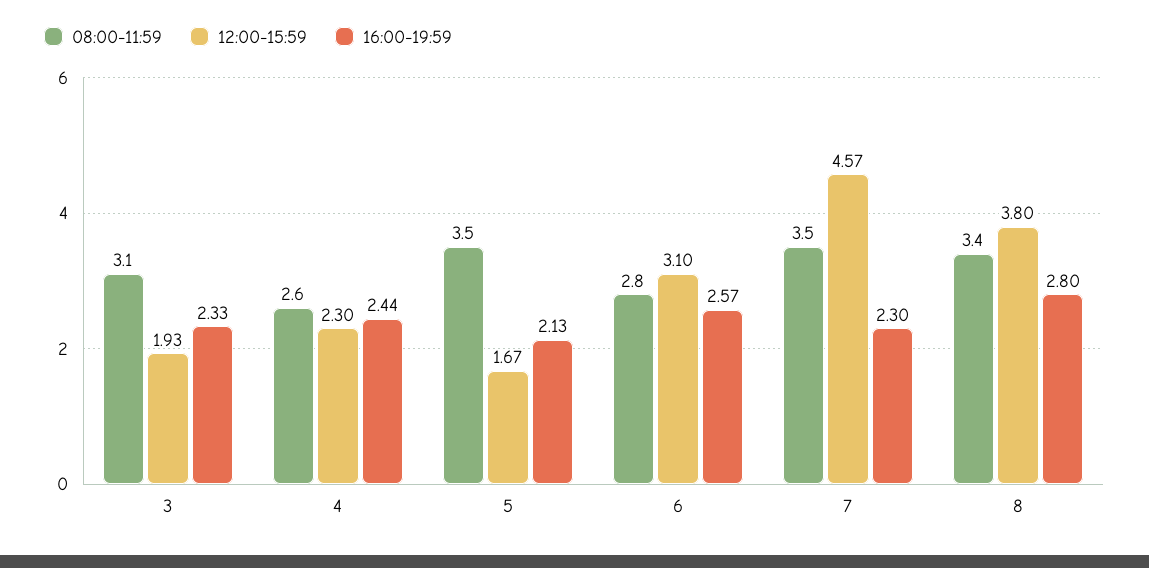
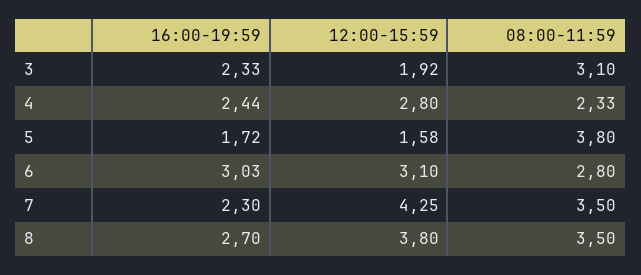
12:00-15:59, 3: 1.93 -> 1.92
08:00-11:59, 4: 2.6 -> 2.33
12:00-15:59, 4: 2.3 -> 2.8
08:00-11:59, 5: 3.5 -> 3.8
12:00-15:59, 5: 1.67 -> 1.58
16:00-19:59, 5: 2.13 -> 1.72
16:00-19:59, 6: 2.57 -> 3.03
12:00-15:59, 7: 4.57 -> 4.25
08:00-11:59, 8: 3.4 -> 3.5
16:00-19:59, 8: 2.8 -> 2.7

